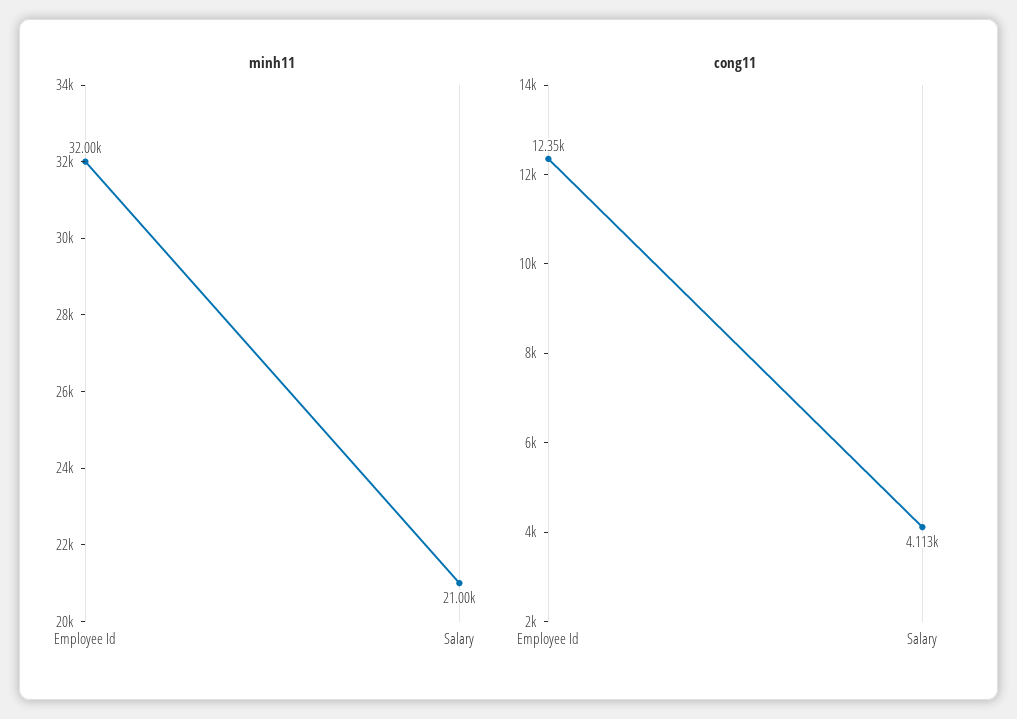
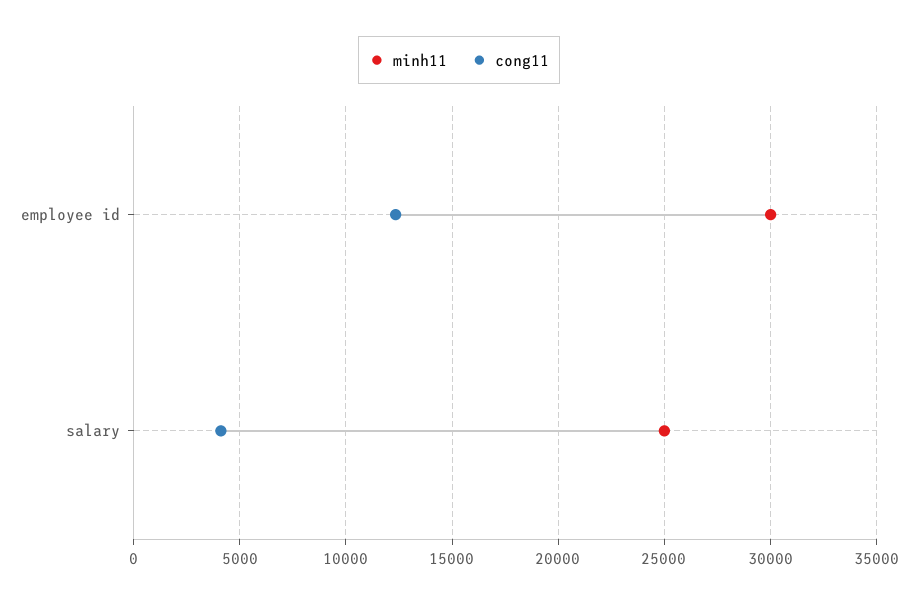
minh11, Employee Id: 32000 -> 30000
minh11, Salary: 21000 -> 25000

